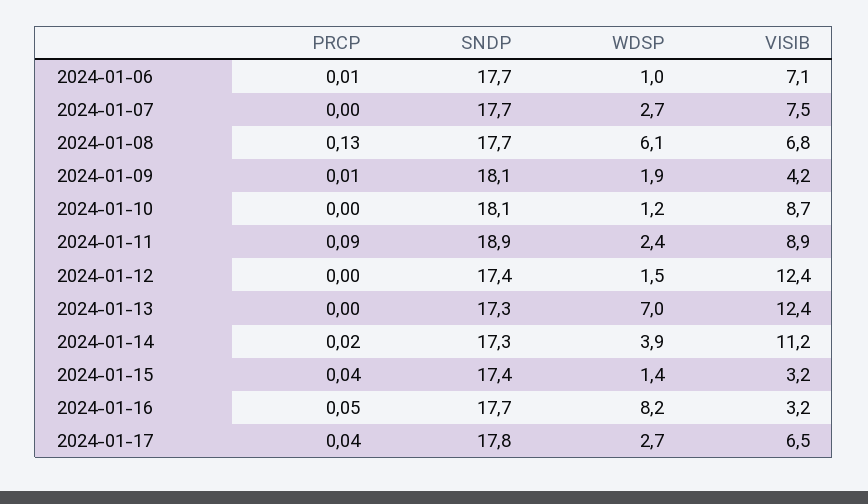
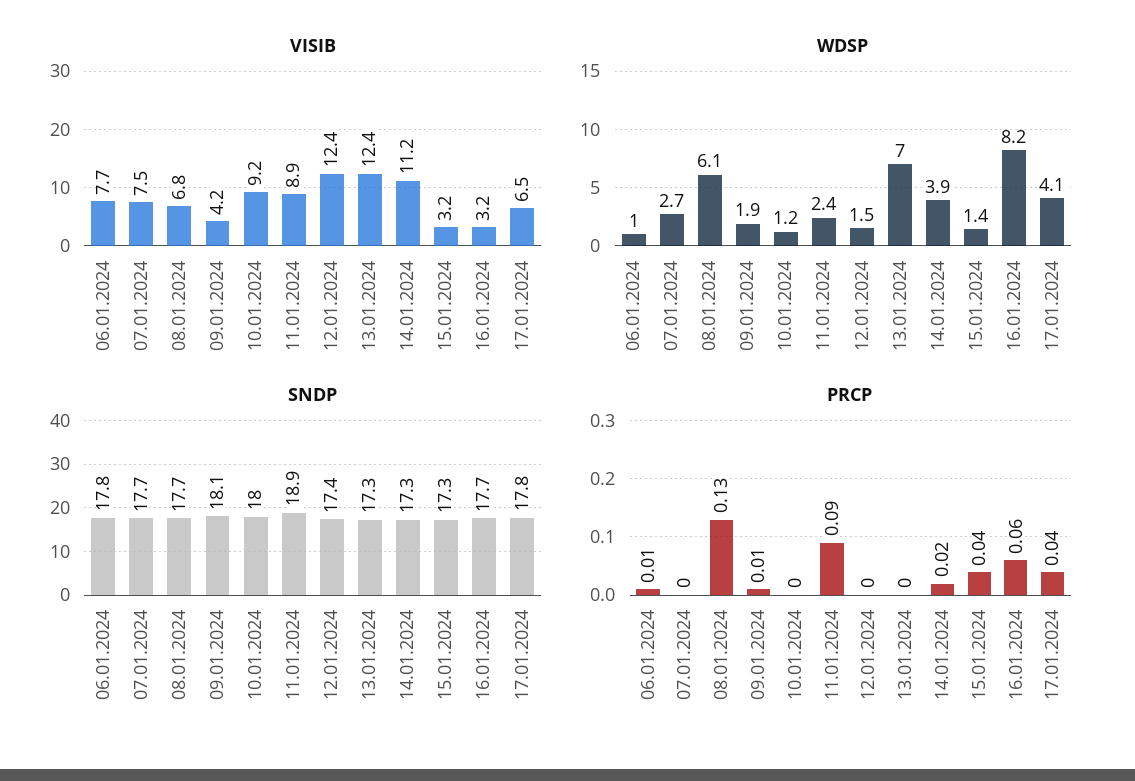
SNDP, 2024-01-06: 17.7 -> 17.8
VISIB, 2024-01-06: 7.1 -> 7.7
SNDP, 2024-01-10: 18.1 -> 18
VISIB, 2024-01-10: 8.7 -> 9.2
SNDP, 2024-01-15: 17.4 -> 17.3
PRCP, 2024-01-16: 0.05 -> 0.06
WDSP, 2024-01-17: 2.7 -> 4.1

